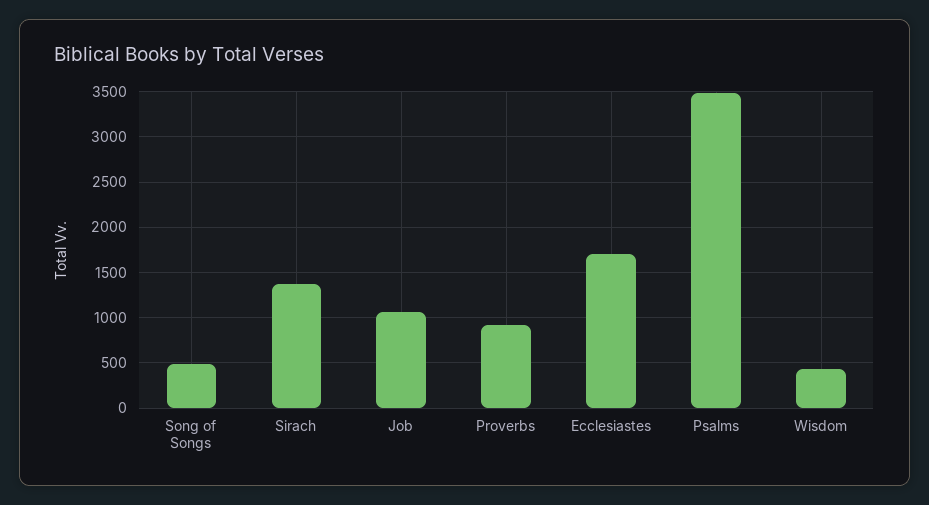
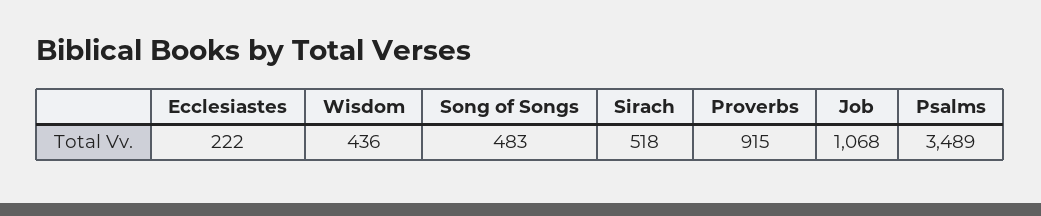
Sirach: 1400 -> 518
Ecclesiastes: 1700 -> 222

